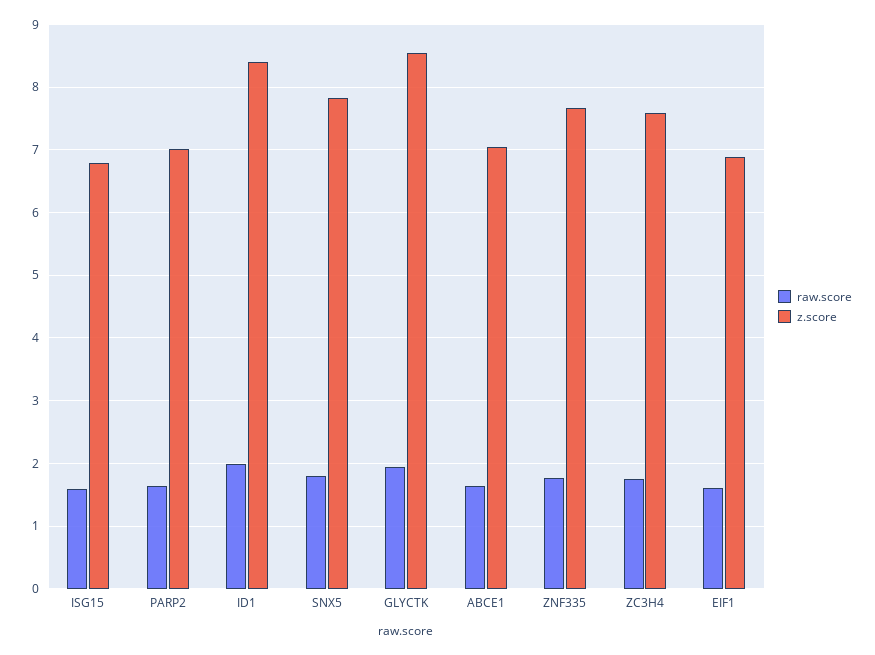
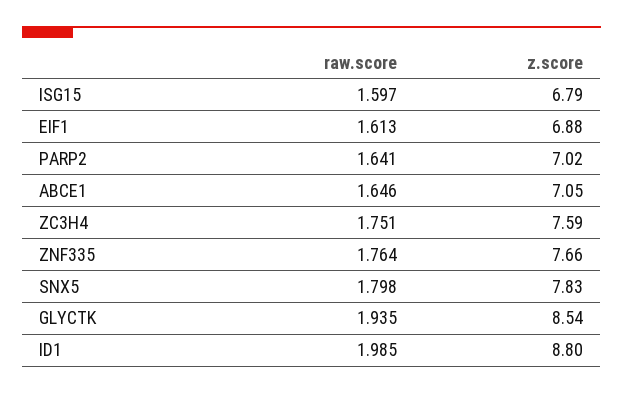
z.score, ID1: 8.4 -> 8.8

